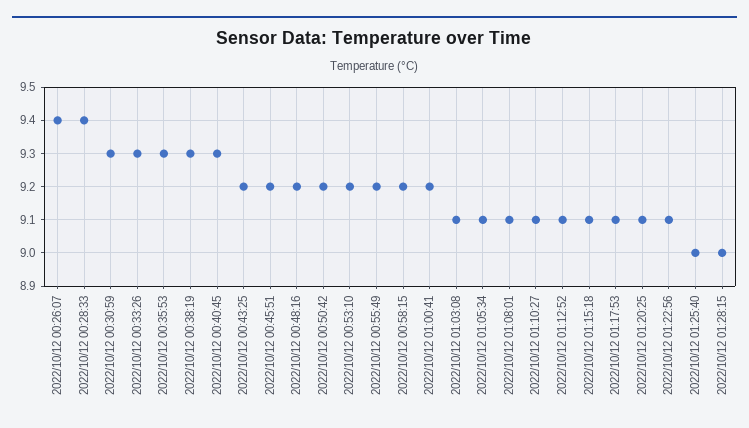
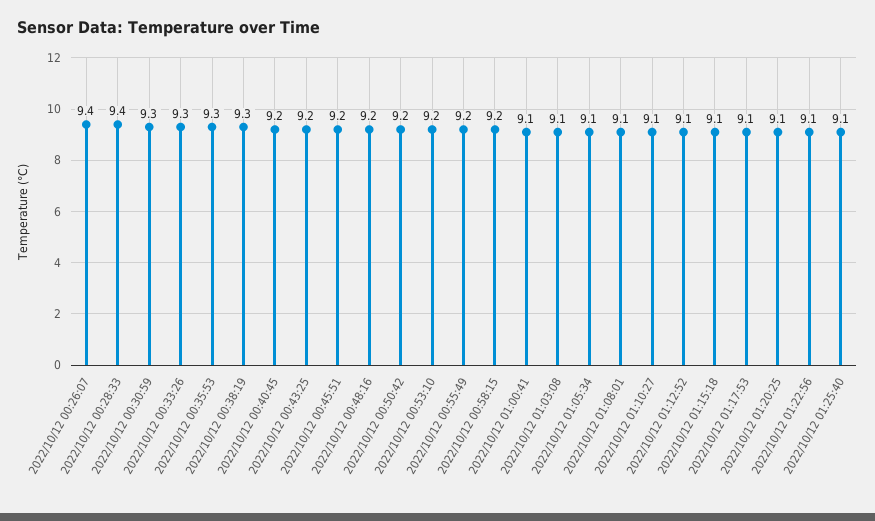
2022/10/12 00:40:45: 9.3 -> 9.2
2022/10/12 01:00:41: 9.2 -> 9.1
2022/10/12 01:25:40: 9 -> 9.1
2022/10/12 01:28:15: 9 -> none

